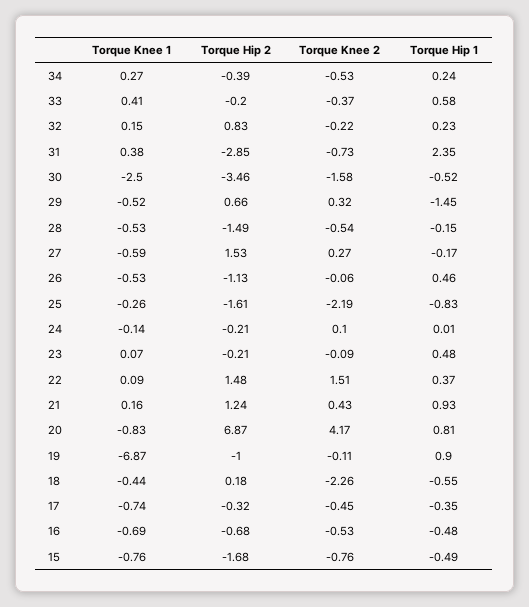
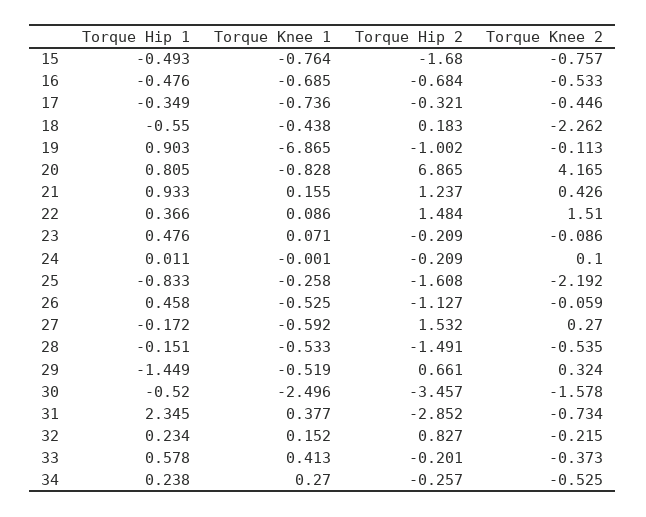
Torque Hip 2, 34: -0.39 -> -0.257
Torque Knee 1, 24: -0.14 -> -0.001

